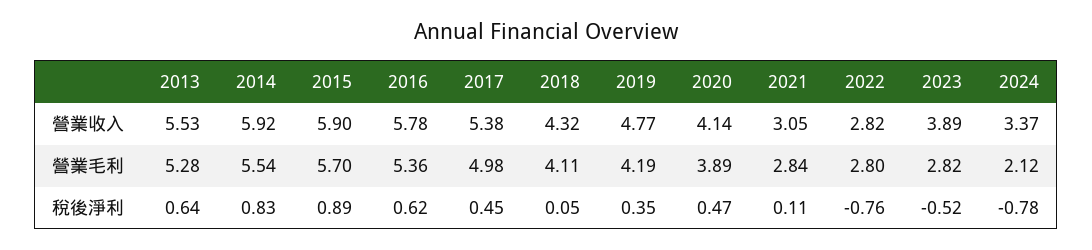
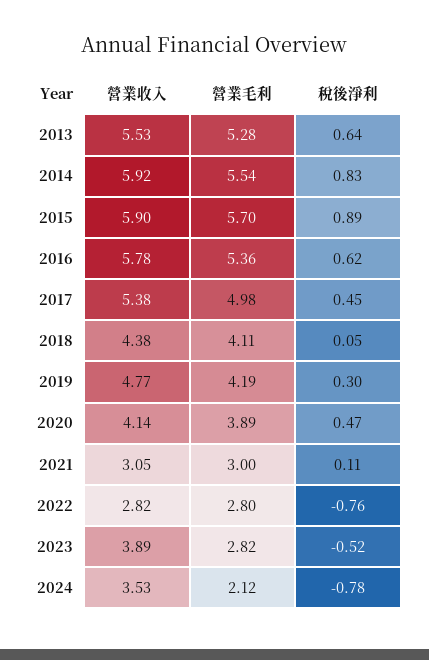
2018, 營業收入: 4.32 -> 4.38
2024, 營業收入: 3.37 -> 3.53
2021, 營業毛利: 2.84 -> 3
2019, 稅後淨利: 0.35 -> 0.3

